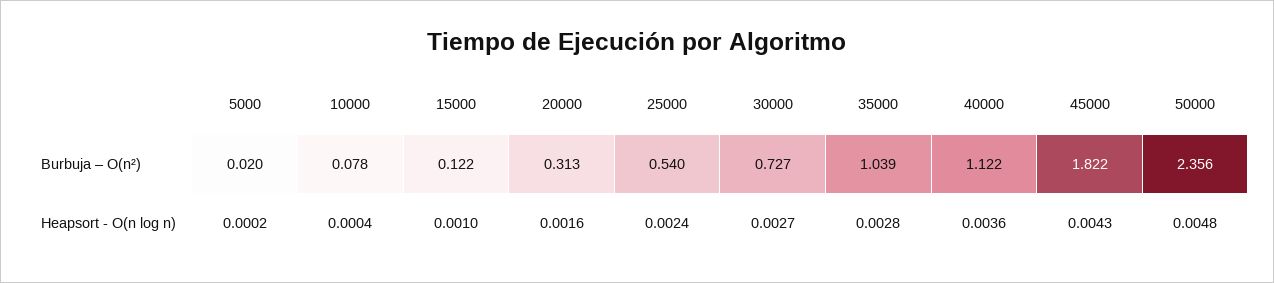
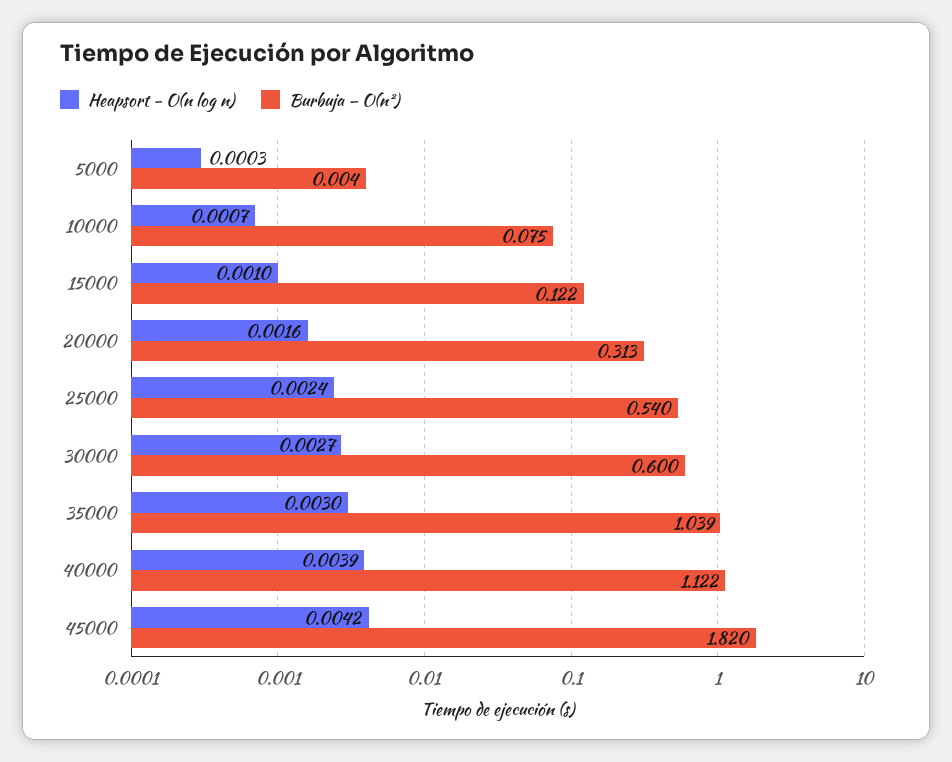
Burbuja – O(n²), 5000: 0.02 -> 0.004
Burbuja – O(n²), 10000: 0.078 -> 0.075
Burbuja – O(n²), 30000: 0.727 -> 0.6
Burbuja – O(n²), 45000: 1.822 -> 1.82
Burbuja – O(n²), 50000: 2.356 -> none
Heapsort - O(n log n), 5000: 0.0002 -> 0.0003
Heapsort - O(n log n), 10000: 0.0004 -> 0.0007
Heapsort - O(n log n), 35000: 0.0028 -> 0.003
Heapsort - O(n log n), 40000: 0.0036 -> 0.0039
Heapsort - O(n log n), 45000: 0.0043 -> 0.0042
Heapsort - O(n log n), 50000: 0.0048 -> none

